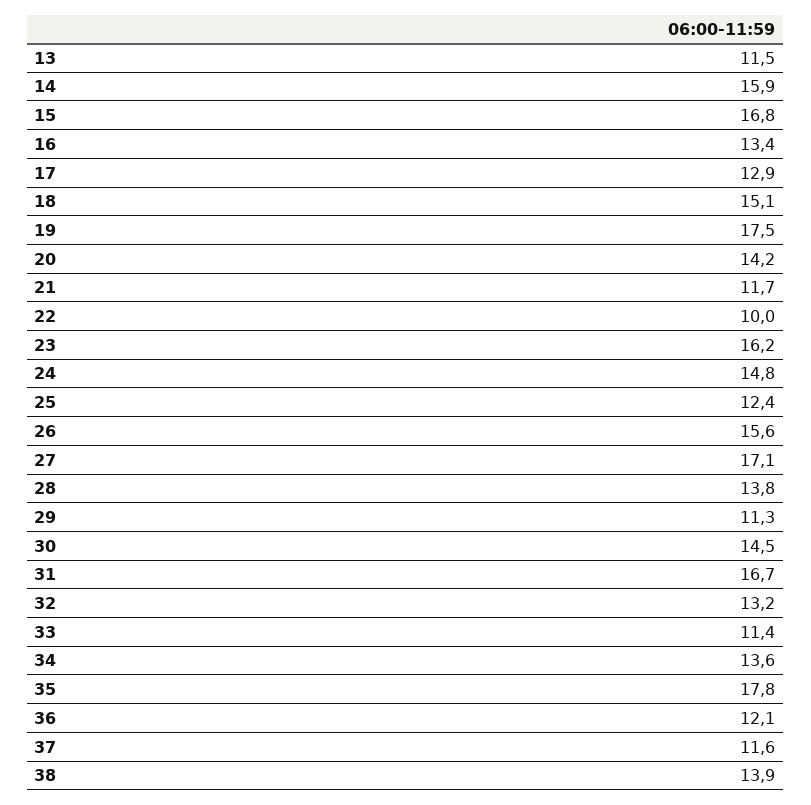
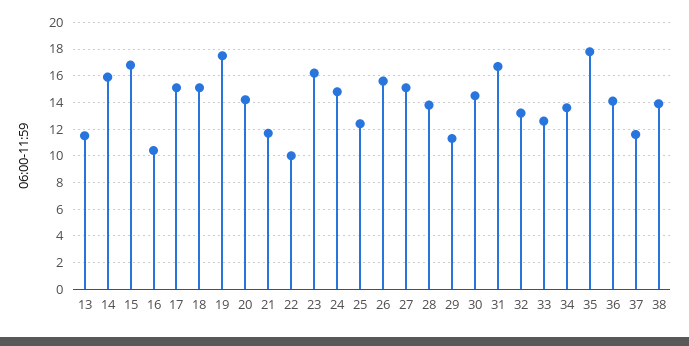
16: 13.4 -> 10.5
17: 12.9 -> 15
27: 17.1 -> 15
33: 11.4 -> 12.5
36: 12.1 -> 14

